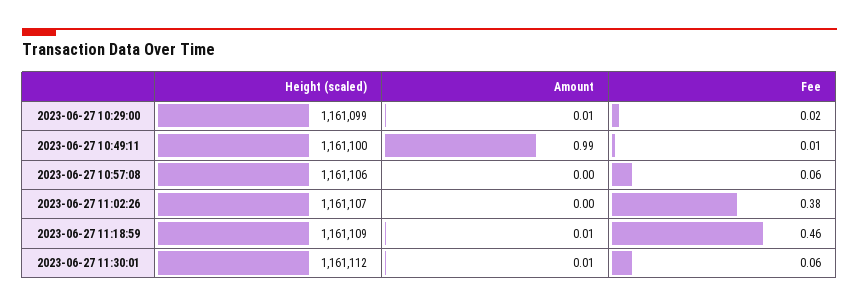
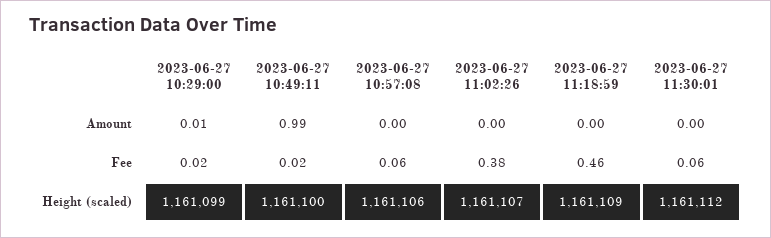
Fee, 2023-06-27 10:49:11: 0.01 -> 0.02
Amount, 2023-06-27 11:18:59: 0.01 -> 0
Amount, 2023-06-27 11:30:01: 0.01 -> 0

